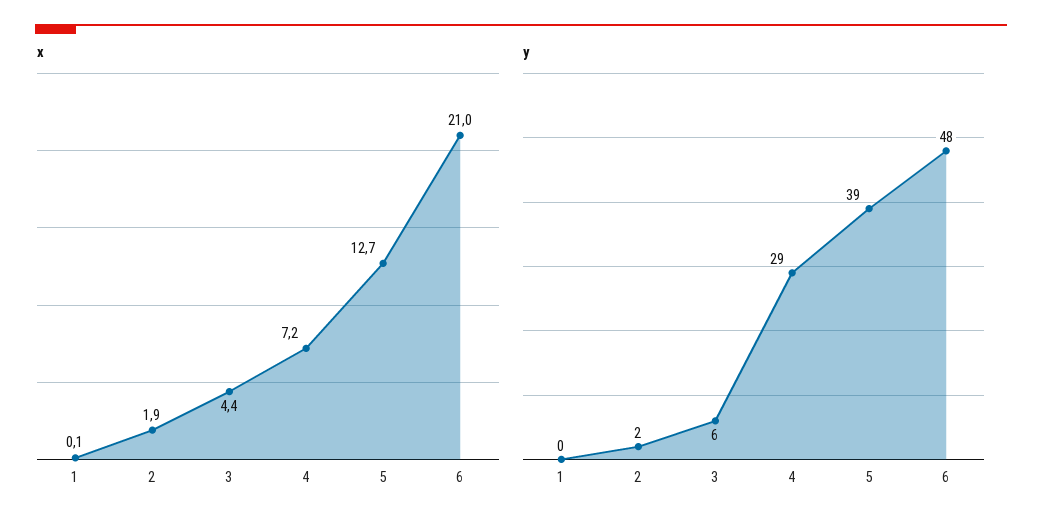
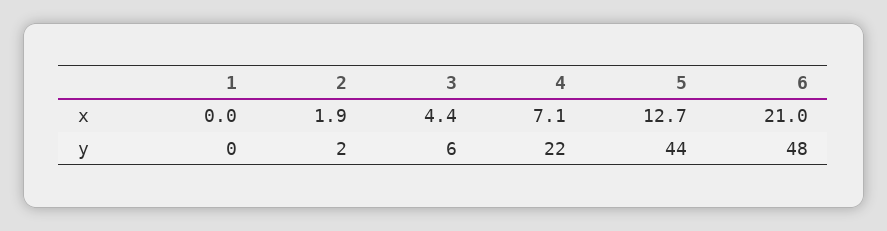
x, 1: 0.1 -> 0
x, 4: 7.2 -> 7.1
y, 4: 29 -> 22
y, 5: 39 -> 44

